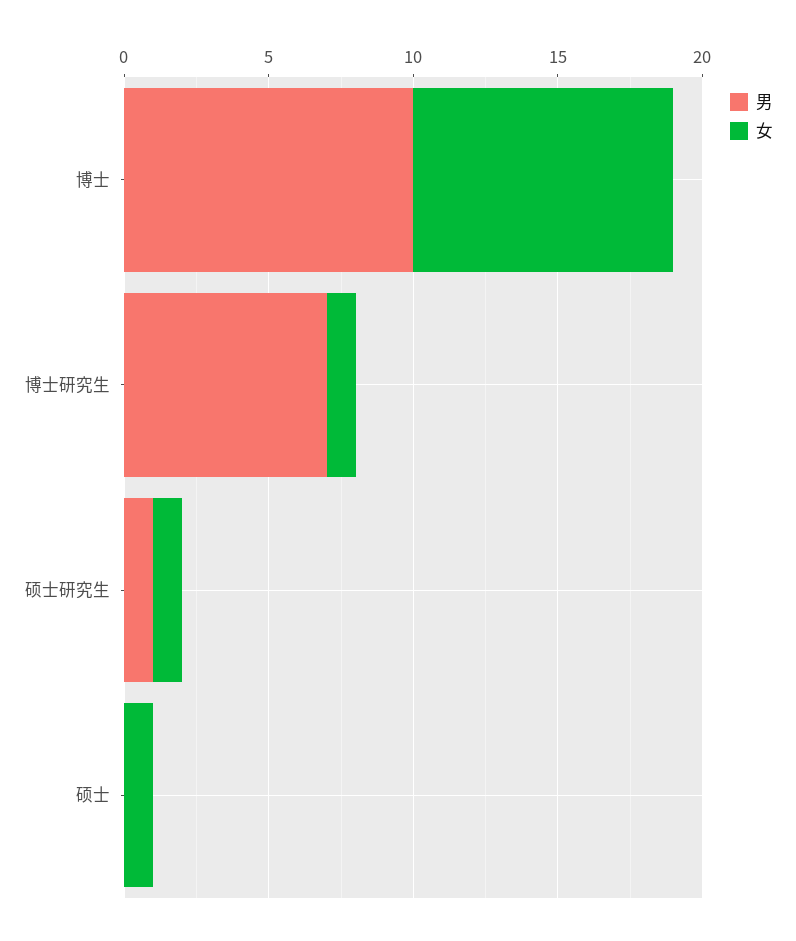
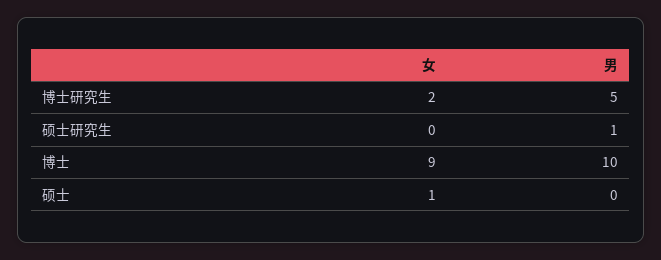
男, 博士研究生: 7 -> 5
女, 博士研究生: 1 -> 2
女, 硕士研究生: 1 -> 0

